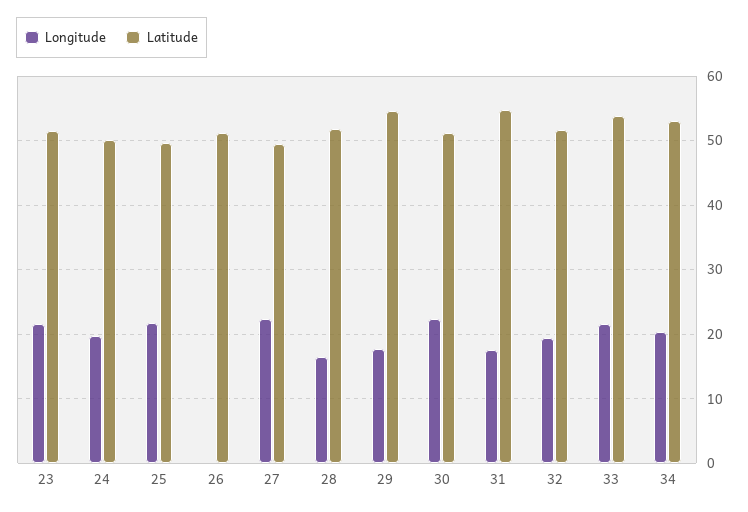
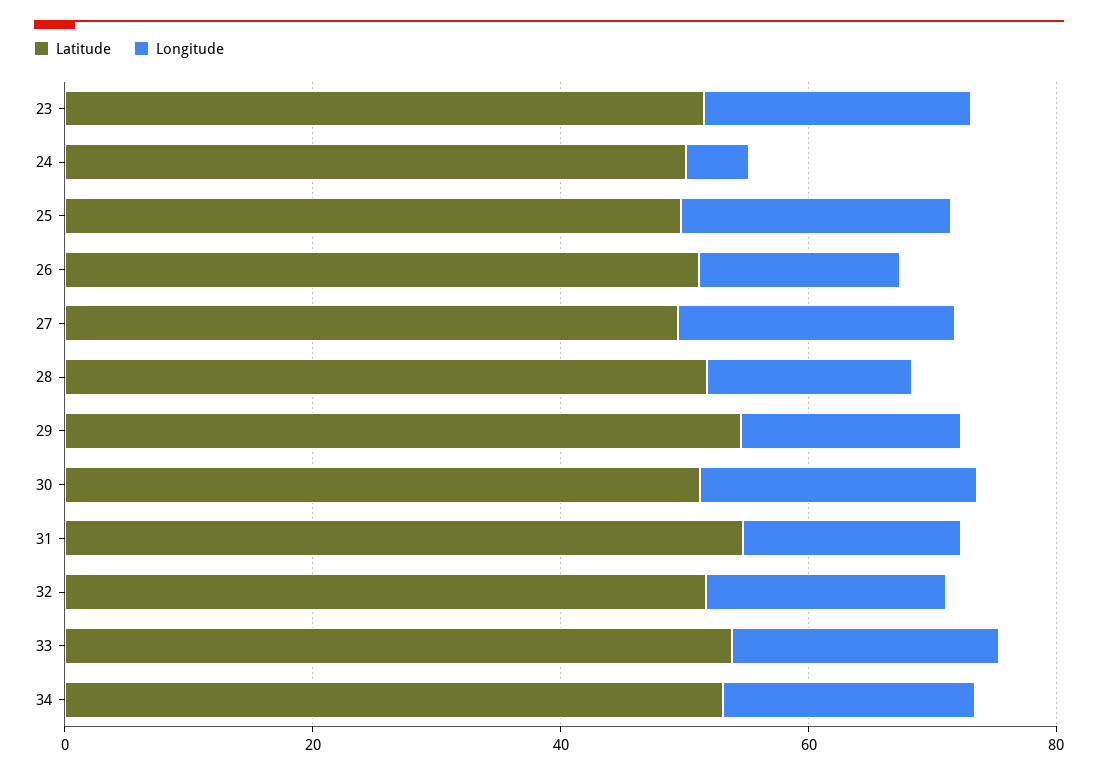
Longitude, 24: 20 -> 5
Longitude, 26: 0 -> 15

